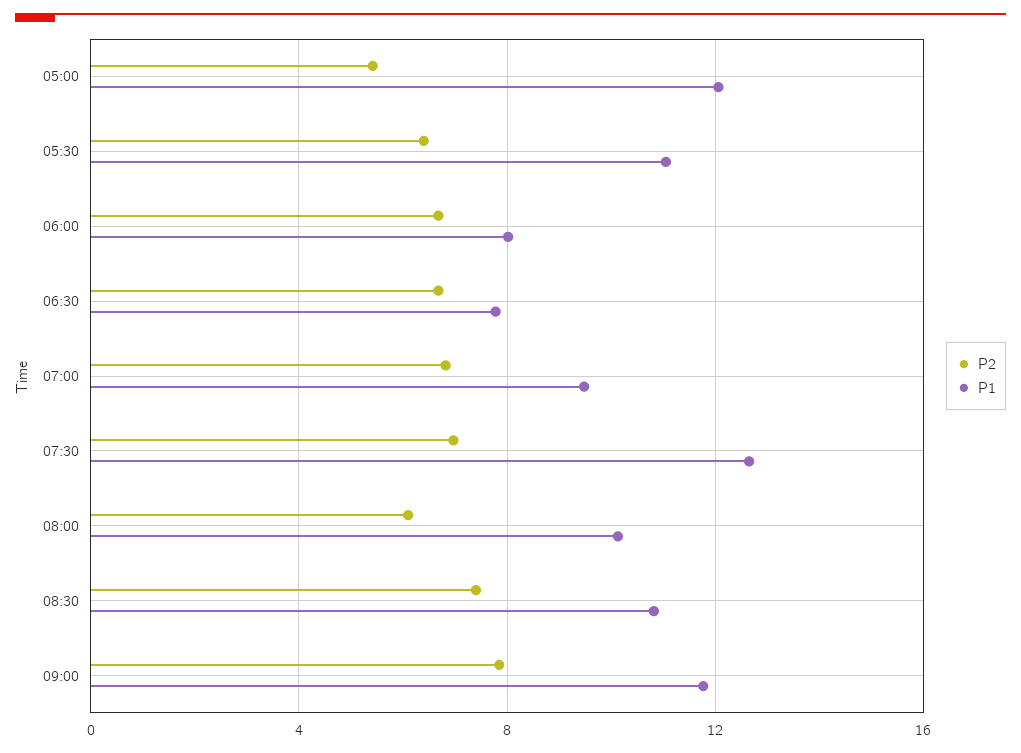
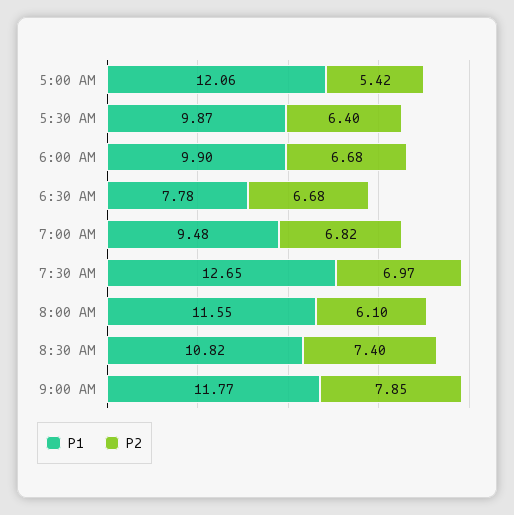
P1, 05:30: 11 -> 9.87
P1, 06:00: 8 -> 9.9
P1, 08:00: 10 -> 11.55

